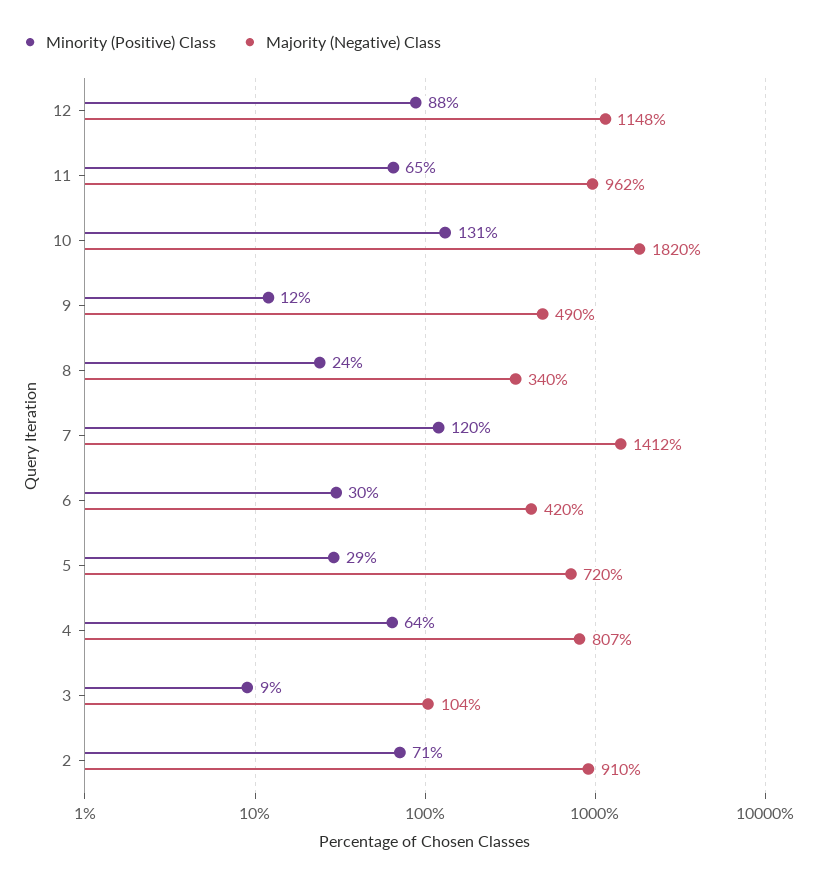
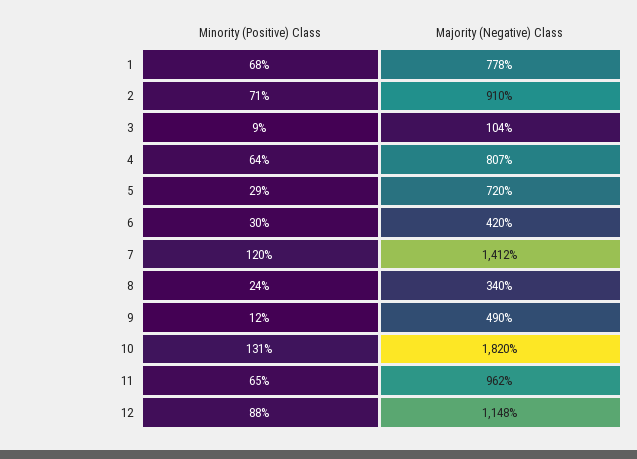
Minority (Positive) Class, 1: none -> 68
Majority (Negative) Class, 1: none -> 778

